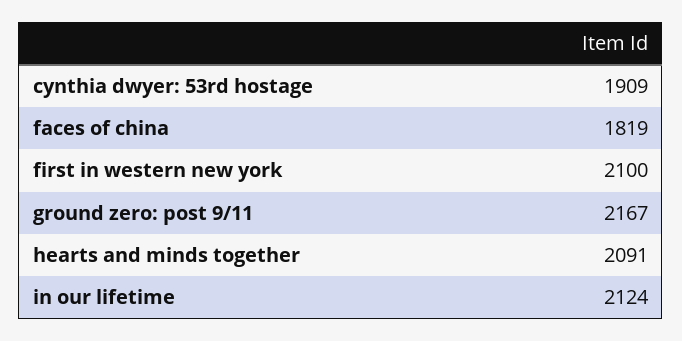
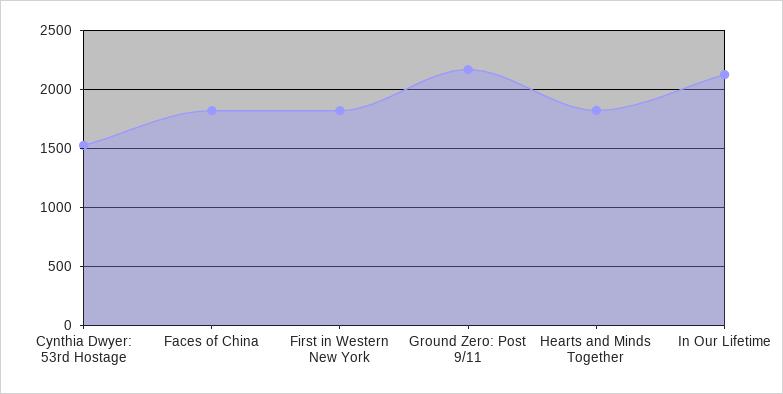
cynthia dwyer: 53rd hostage: 1909 -> 1500
first in western new york: 2100 -> 1800
hearts and minds together: 2091 -> 1800

